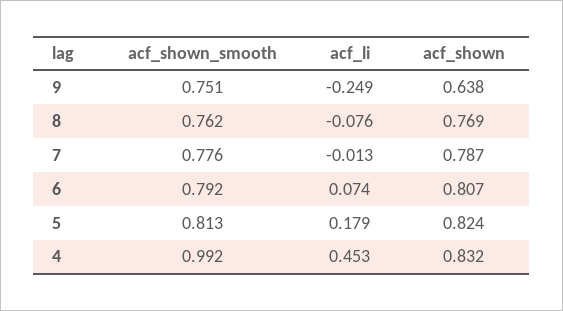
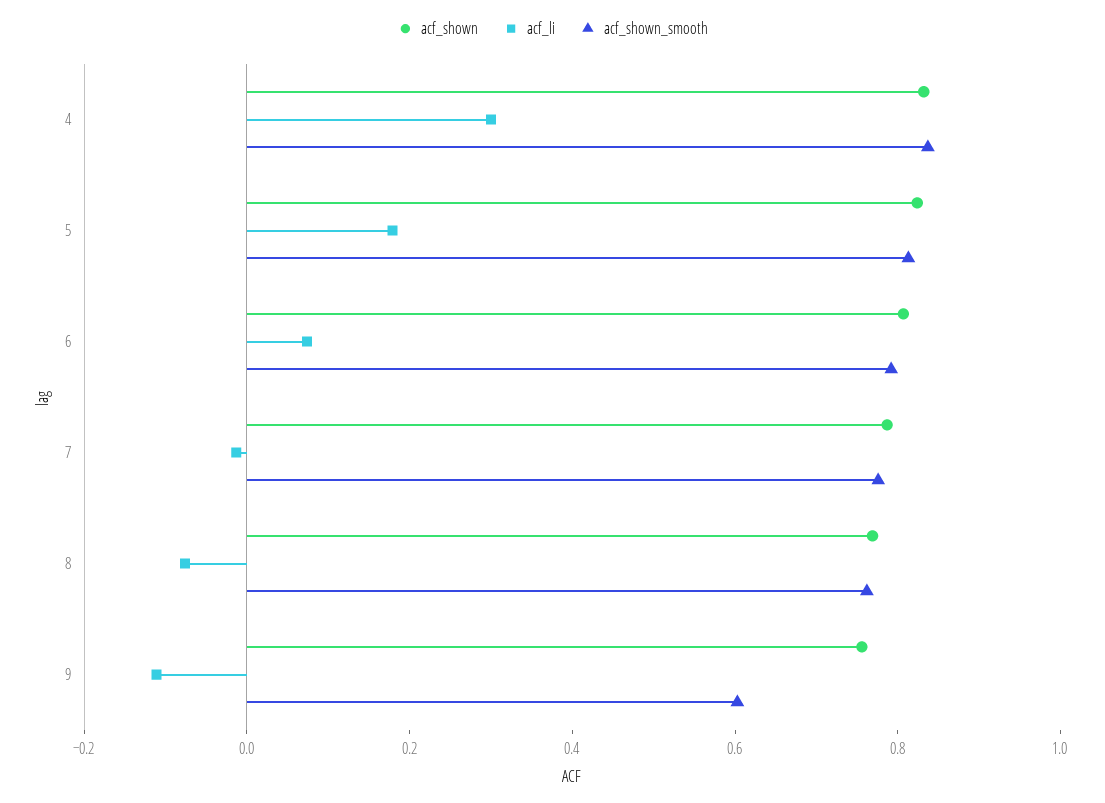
acf_shown_smooth, 9: 0.751 -> 0.6
acf_li, 9: -0.249 -> -0.1
acf_shown, 9: 0.638 -> 0.75
acf_shown_smooth, 4: 0.992 -> 0.85
acf_li, 4: 0.453 -> 0.3

